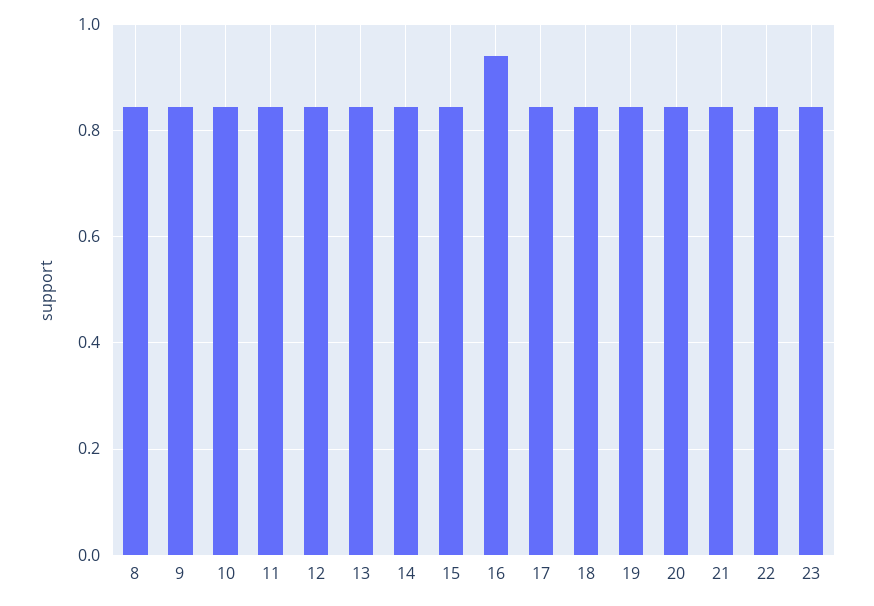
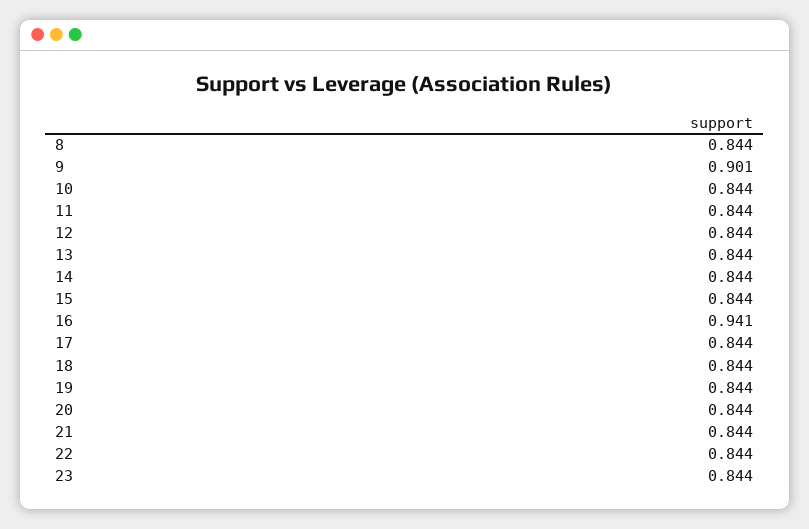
9: 0.84 -> 0.901

